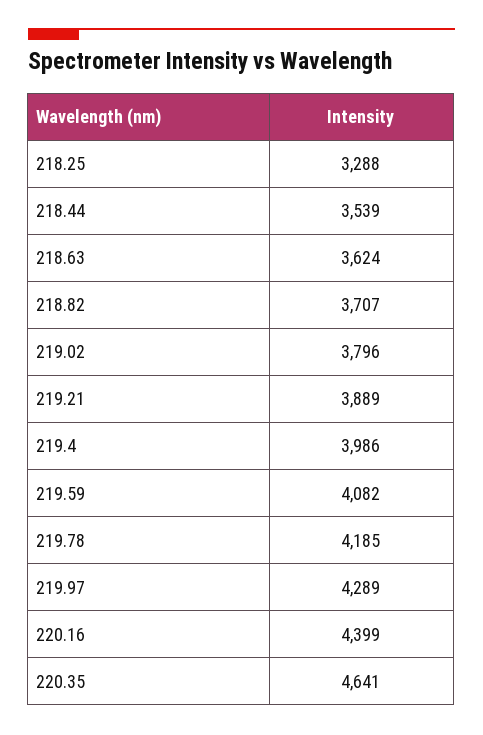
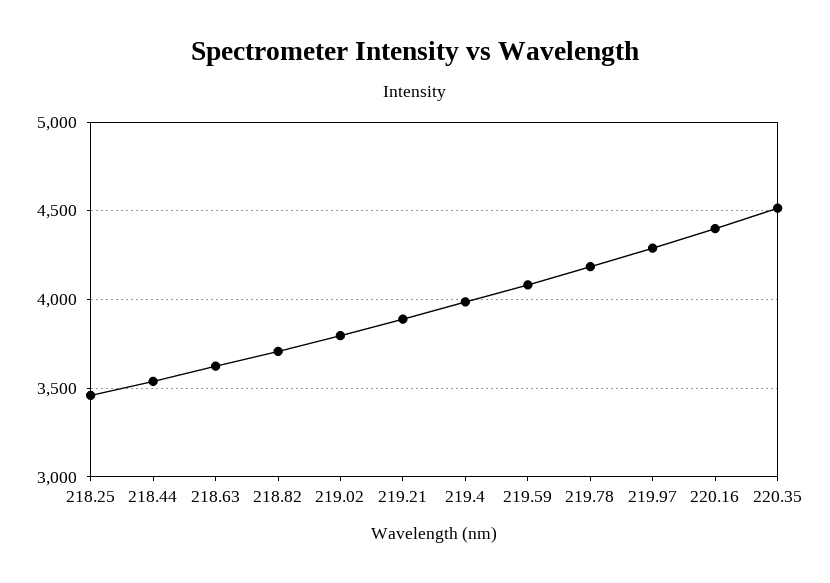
218.25: 3288 -> 3450
220.35: 4641 -> 4500

